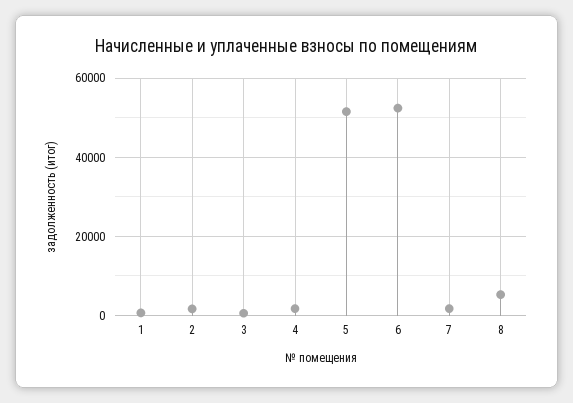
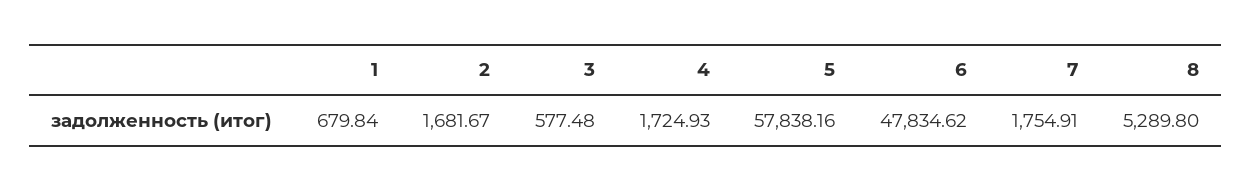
5: 52000 -> 57838.16
6: 52000 -> 47834.62

